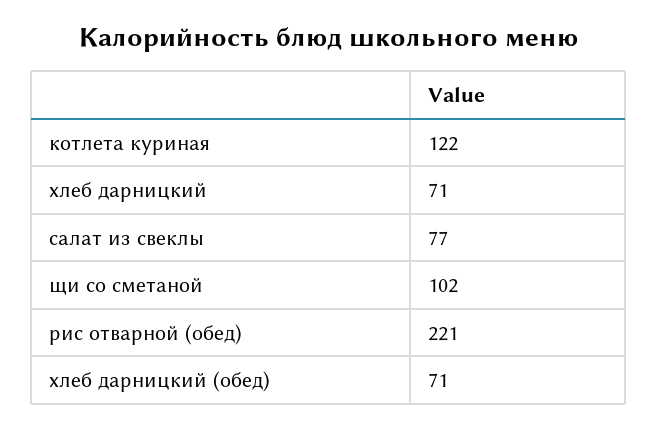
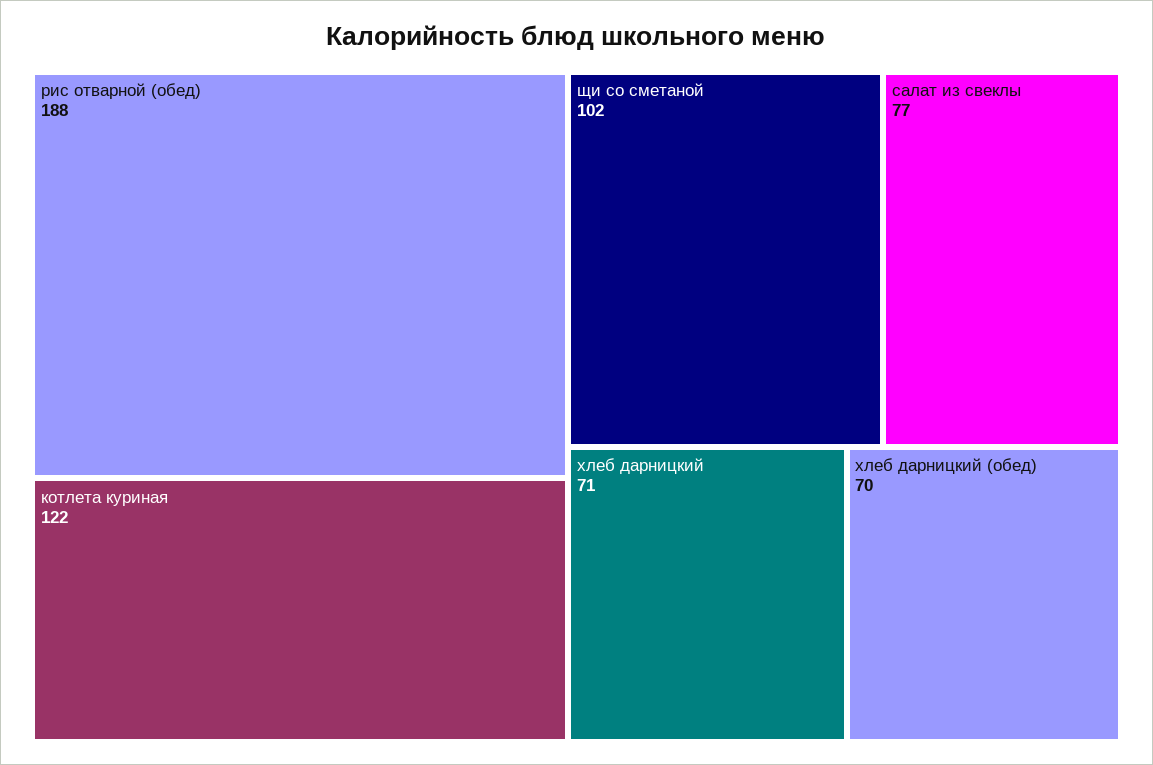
рис отварной (обед): 221 -> 188
хлеб дарницкий (обед): 71 -> 70

